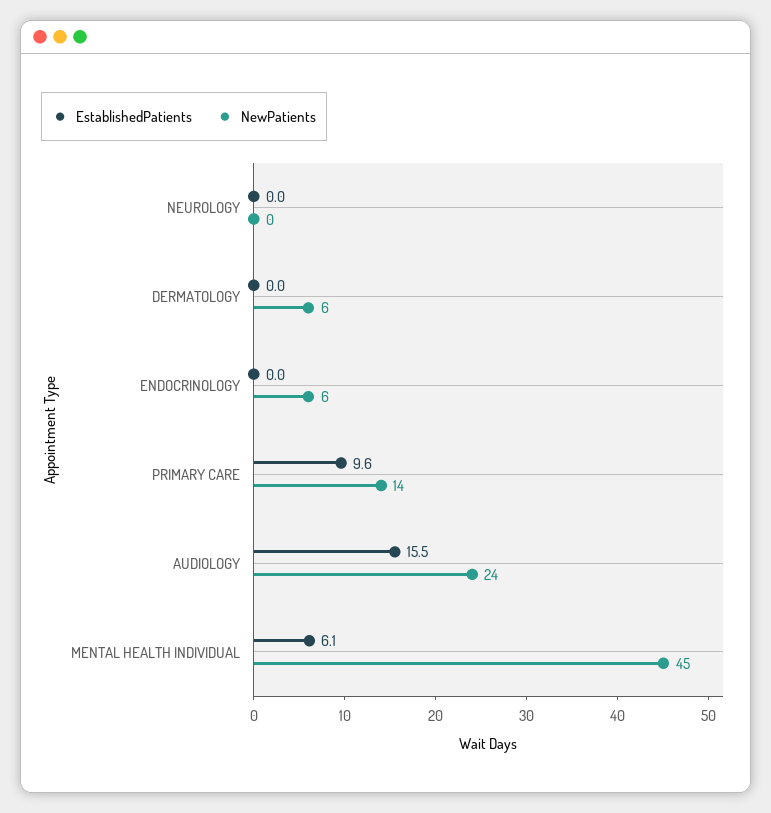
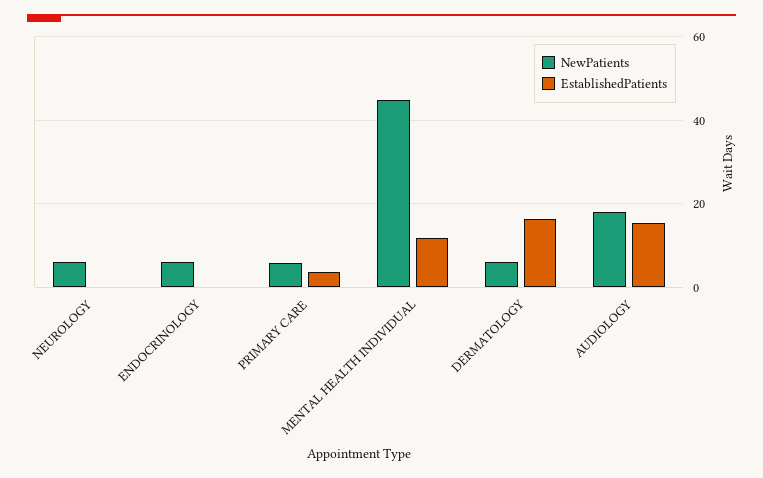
NewPatients, NEUROLOGY: 0 -> 6
EstablishedPatients, DERMATOLOGY: 0 -> 16
EstablishedPatients, PRIMARY CARE: 9.6 -> 4
NewPatients, PRIMARY CARE: 14 -> 6
NewPatients, AUDIOLOGY: 24 -> 18
EstablishedPatients, MENTAL HEALTH INDIVIDUAL: 6.1 -> 12

